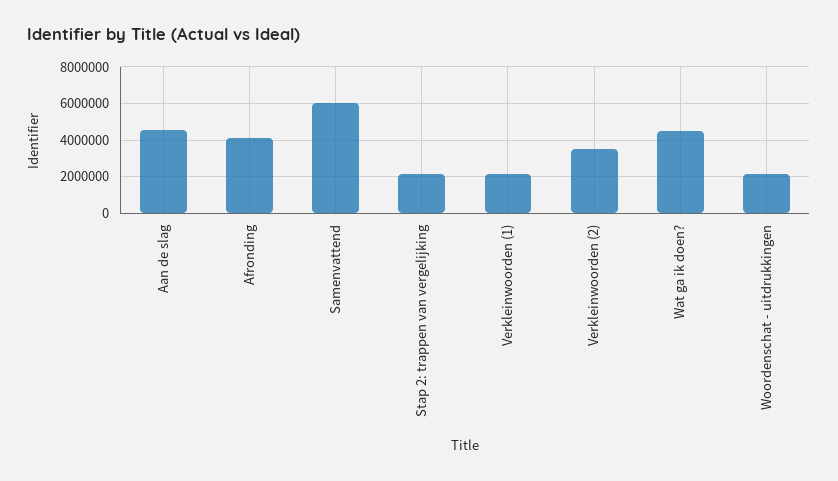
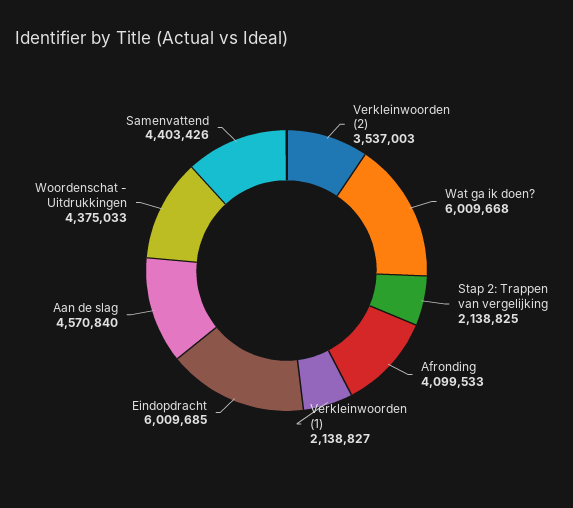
Samenvattend: 6000000 -> 4403426
Wat ga ik doen?: 4500000 -> 6009668
Woordenschat - uitdrukkingen: 2000000 -> 4375033
Eindopdracht: none -> 6009685

